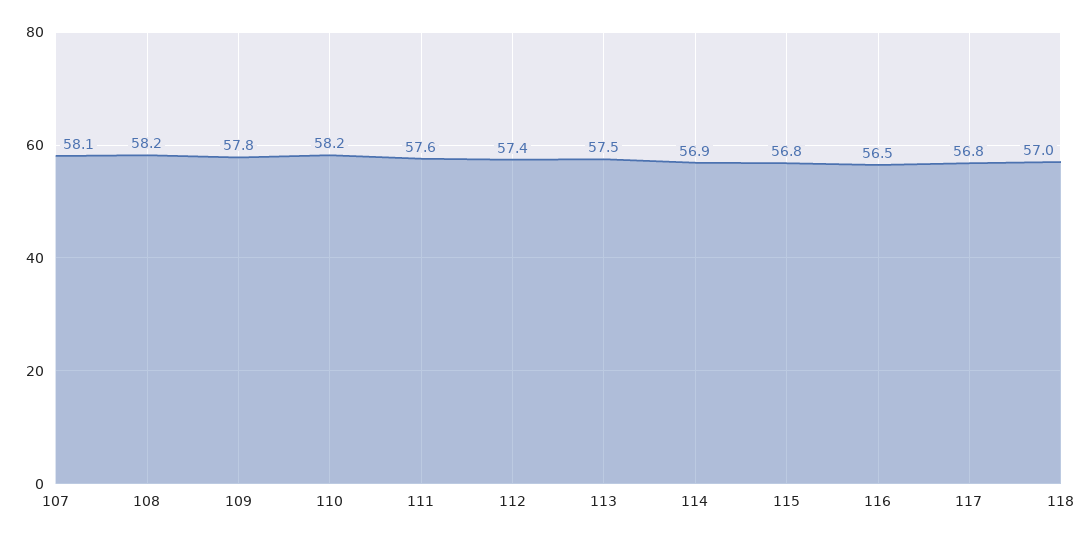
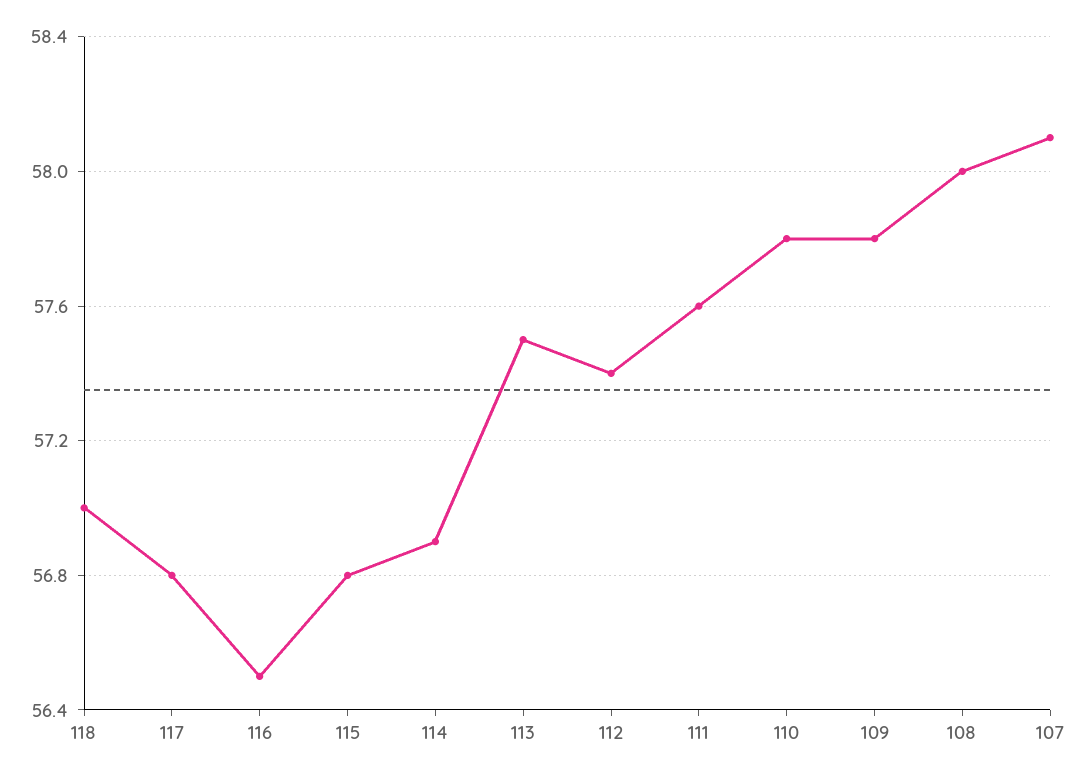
108: 58.2 -> 58
110: 58.2 -> 57.8

